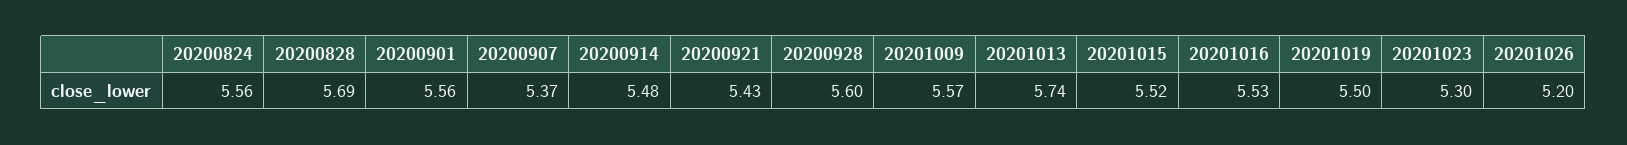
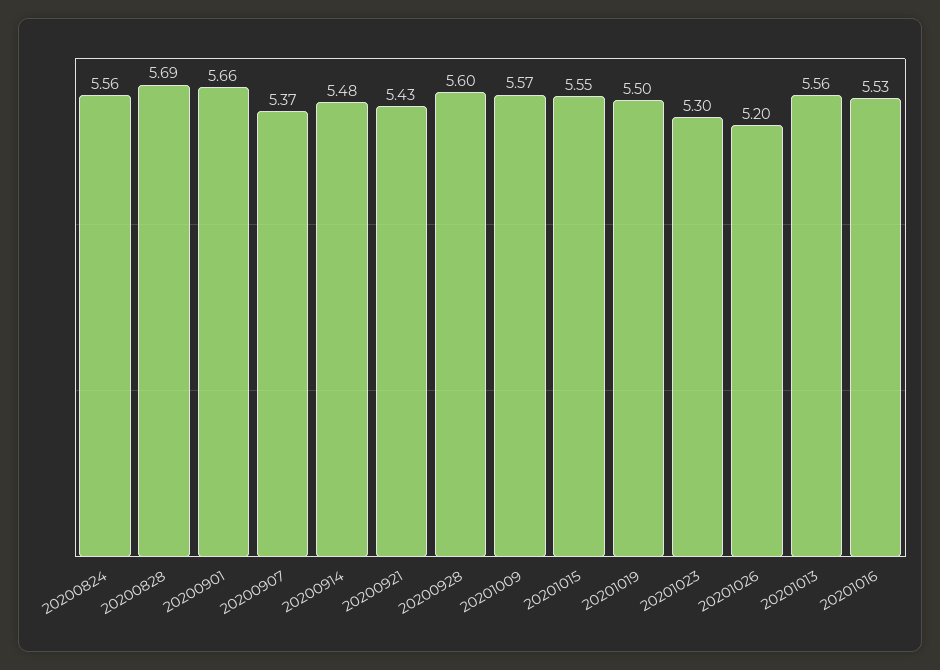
20200901: 5.56 -> 5.66
20201013: 5.74 -> 5.56
20201015: 5.52 -> 5.55

